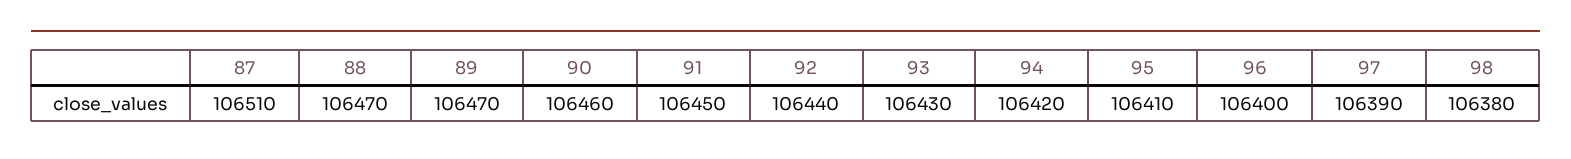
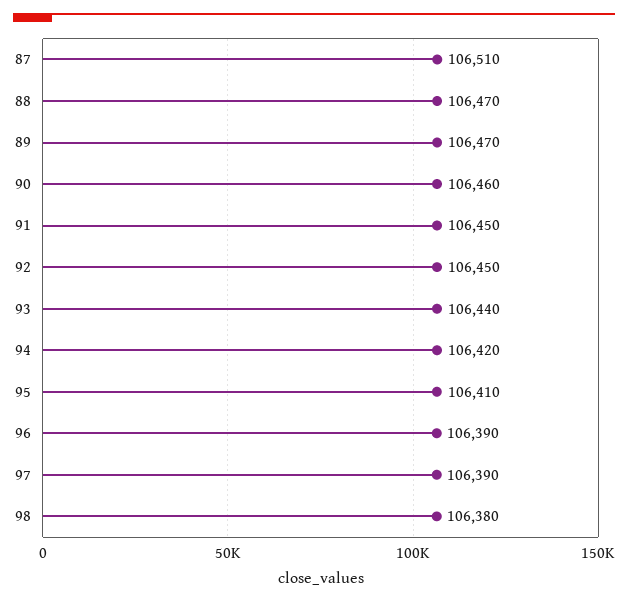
92: 106440 -> 106450
93: 106430 -> 106440
96: 106400 -> 106390

